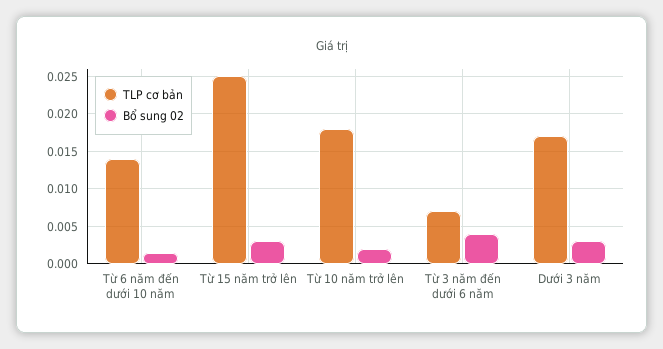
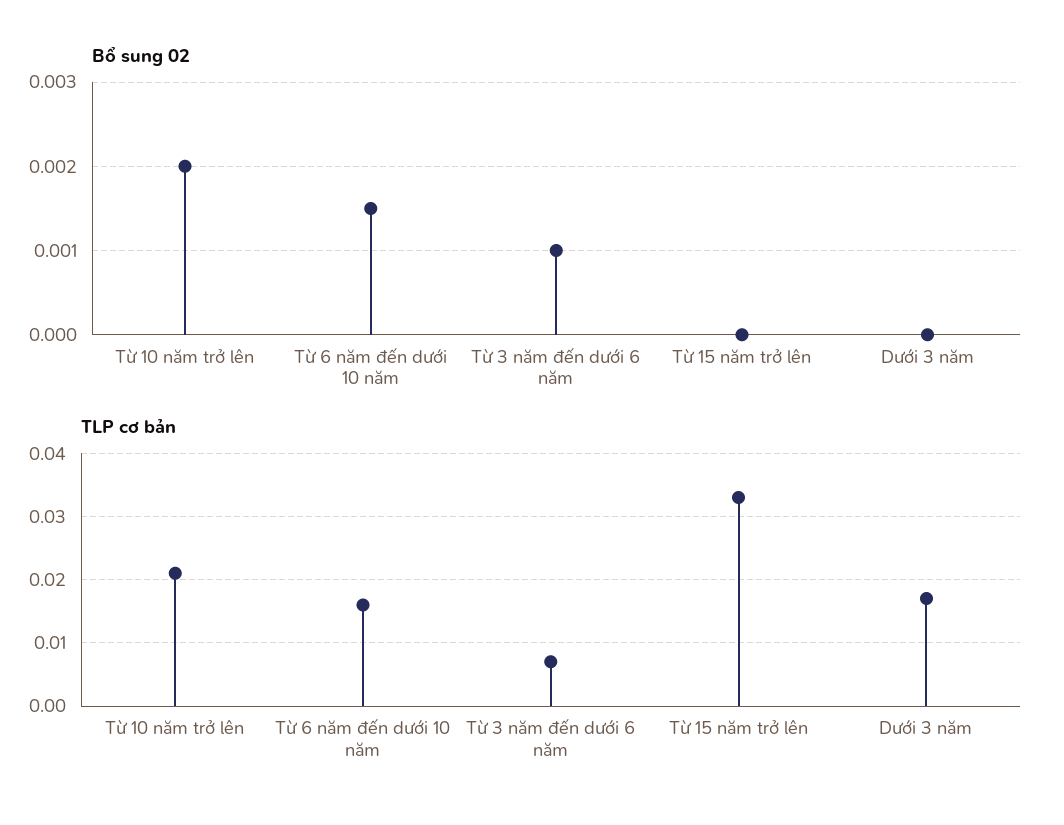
TLP cơ bản, Từ 6 năm đến dưới 10 năm: 0.014 -> 0.016
TLP cơ bản, Từ 15 năm trở lên: 0.025 -> 0.033
Bổ sung 02, Từ 15 năm trở lên: 0.003 -> 0
TLP cơ bản, Từ 10 năm trở lên: 0.018 -> 0.021
Bổ sung 02, Từ 3 năm đến dưới 6 năm: 0.004 -> 0.001
Bổ sung 02, Dưới 3 năm: 0.003 -> 0

